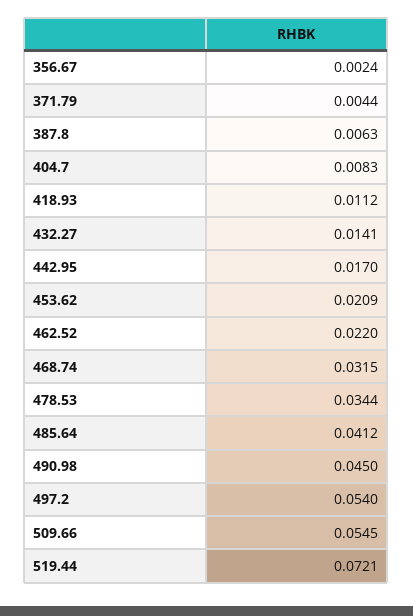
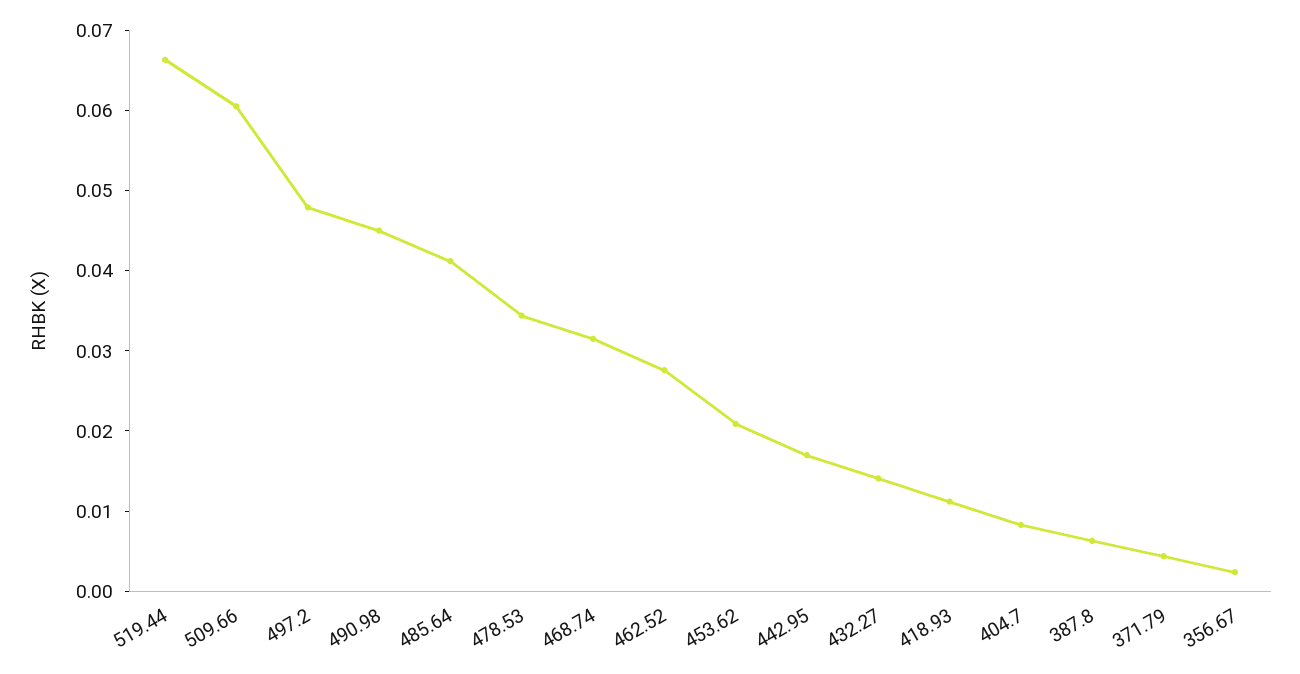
462.52: 0.022 -> 0.028
497.2: 0.054 -> 0.048
509.66: 0.0545 -> 0.06
519.44: 0.0721 -> 0.066

